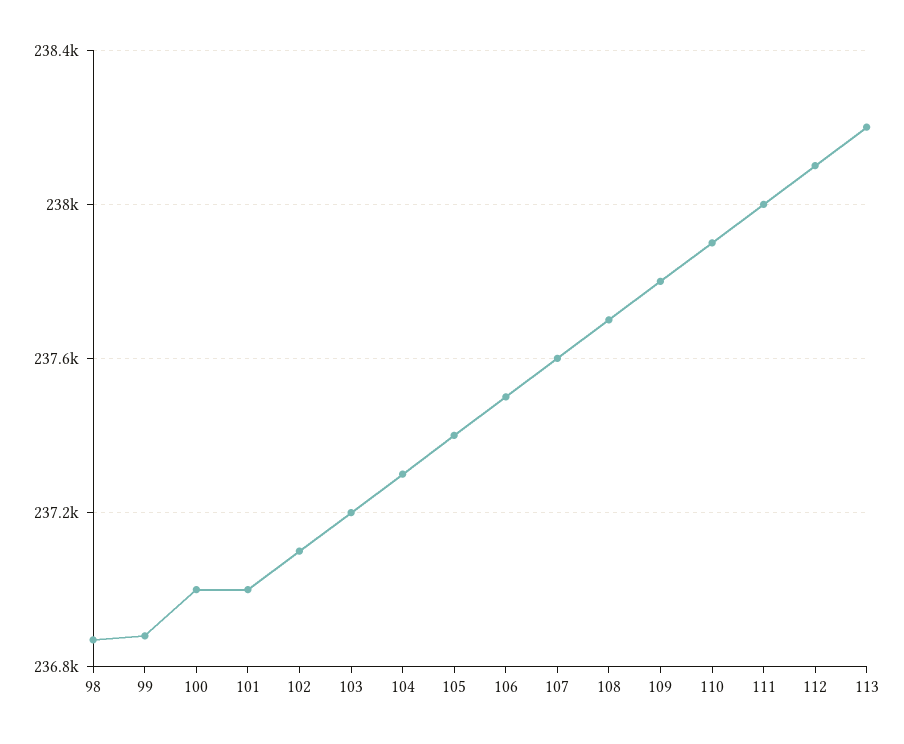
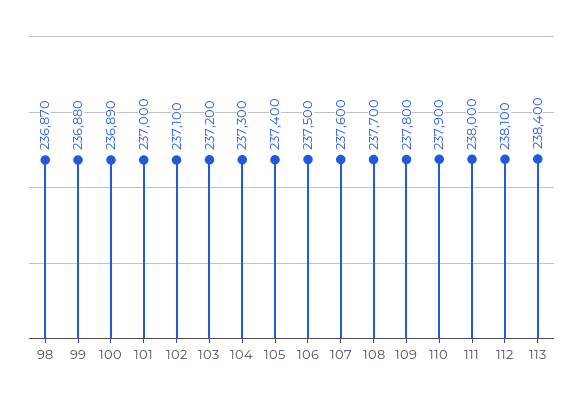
100: 237000 -> 236890
113: 238200 -> 238400

